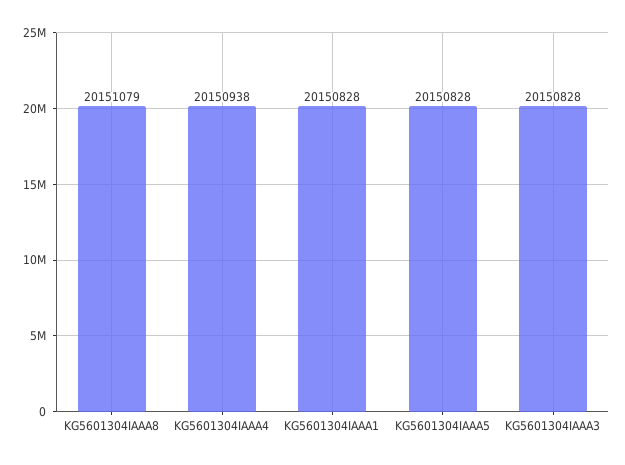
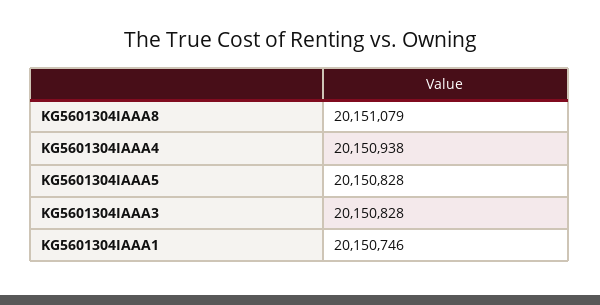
KG5601304IAAA1: 20150828 -> 20150746

